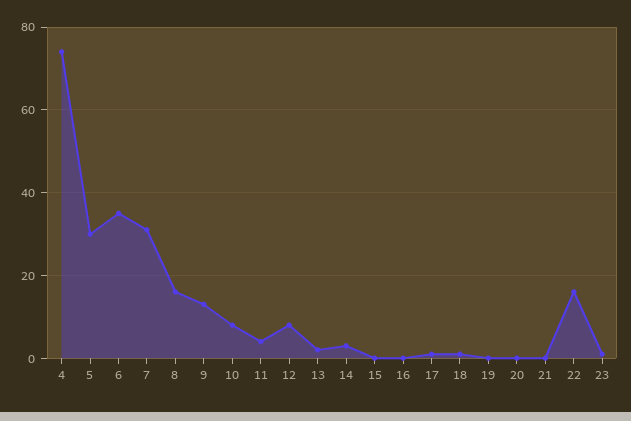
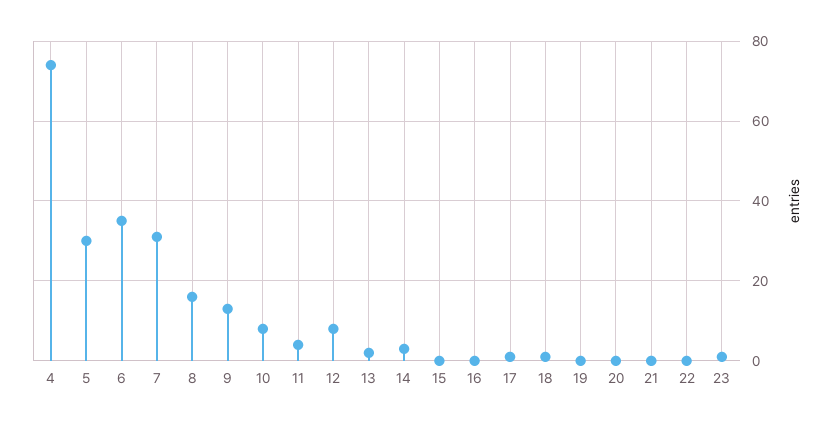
22: 15 -> 0

